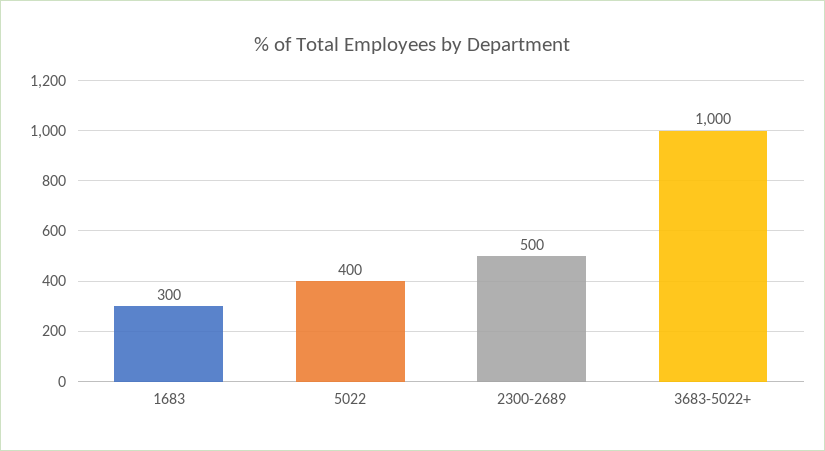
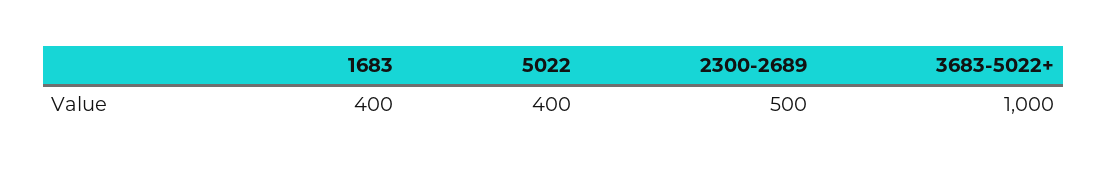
1683: 300 -> 400

